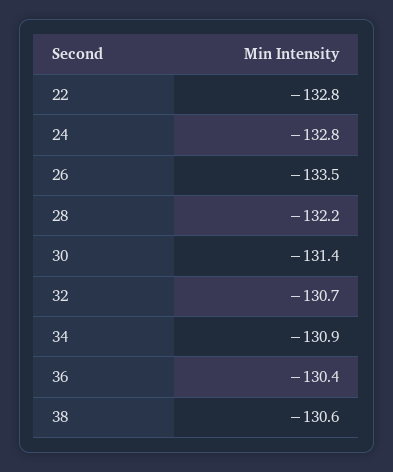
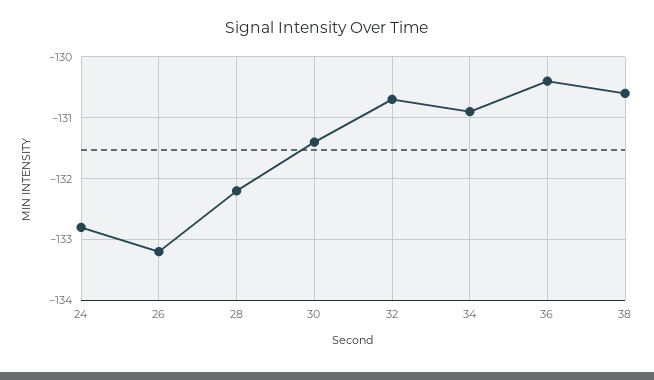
22: -132.8 -> none
26: -133.5 -> -133.2

